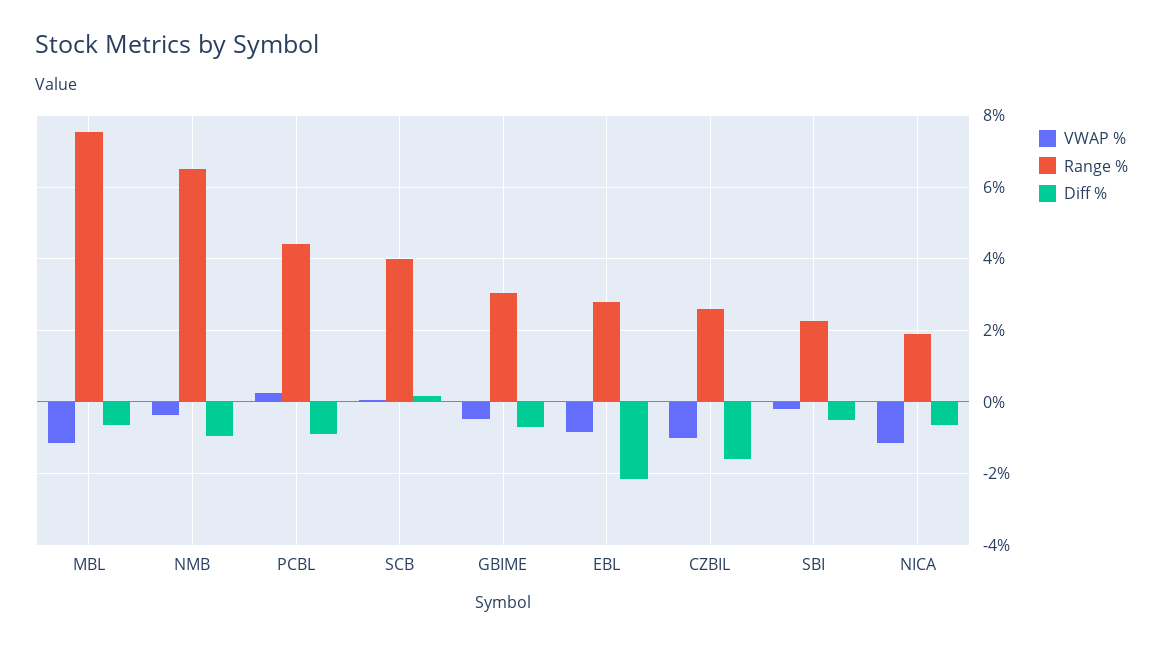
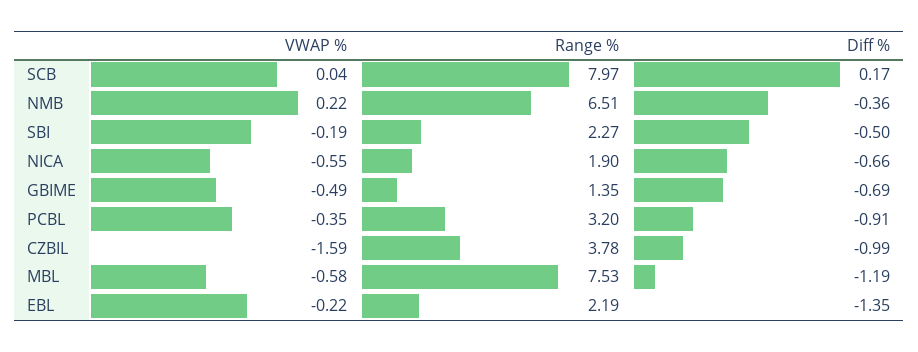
VWAP %, MBL: -1.2 -> -0.58
Diff %, MBL: -0.6 -> -1.19
VWAP %, NMB: -0.4 -> 0.22
Diff %, NMB: -1 -> -0.36
VWAP %, PCBL: 0.2 -> -0.35
Range %, PCBL: 4.4 -> 3.2
Range %, SCB: 4 -> 7.97
Range %, GBIME: 3 -> 1.35
VWAP %, EBL: -0.8 -> -0.22
Range %, EBL: 2.8 -> 2.19
Diff %, EBL: -2.2 -> -1.35
VWAP %, CZBIL: -1 -> -1.59
Range %, CZBIL: 2.6 -> 3.78
Diff %, CZBIL: -1.6 -> -0.99
VWAP %, NICA: -1.2 -> -0.55

